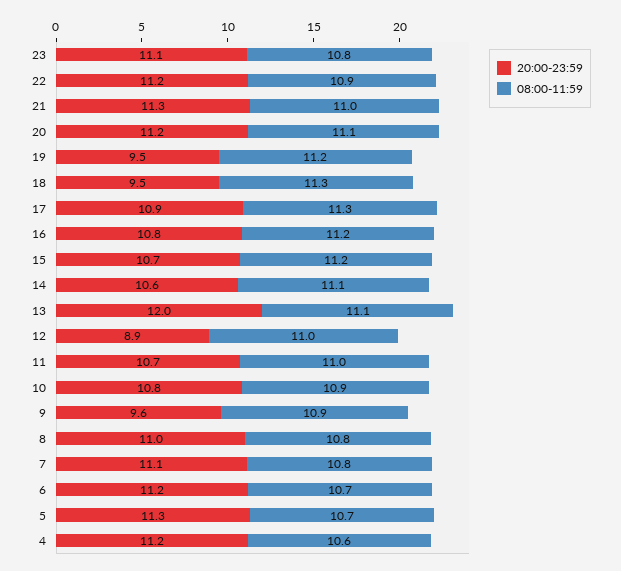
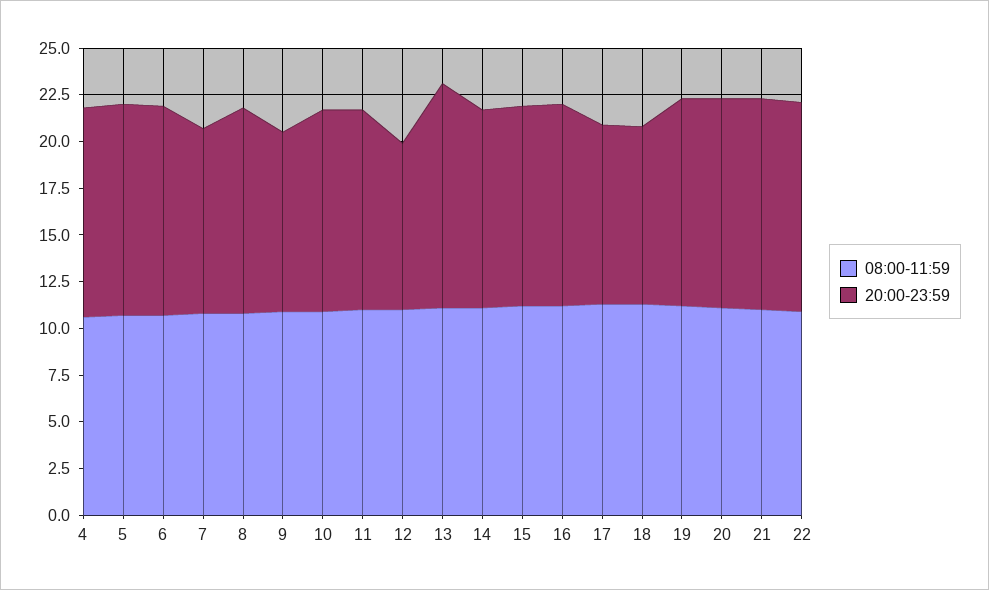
20:00-23:59, 23: 11.1 -> none
08:00-11:59, 23: 10.8 -> none
20:00-23:59, 19: 9.5 -> 11
20:00-23:59, 17: 10.9 -> 9.5
20:00-23:59, 7: 11.1 -> 10

